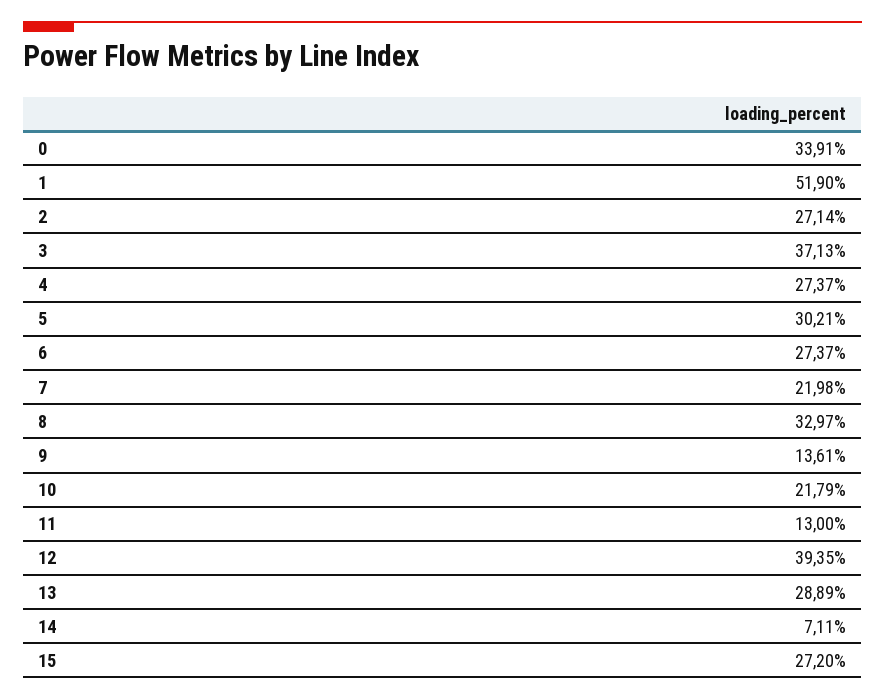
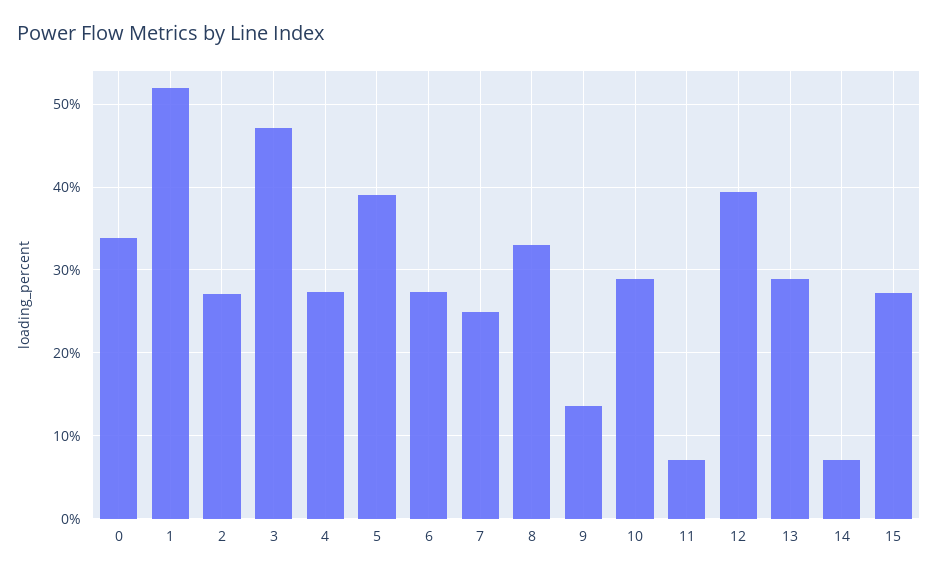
3: 37.13 -> 47
5: 30.21 -> 39
7: 21.98 -> 25
10: 21.79 -> 29
11: 13 -> 7

